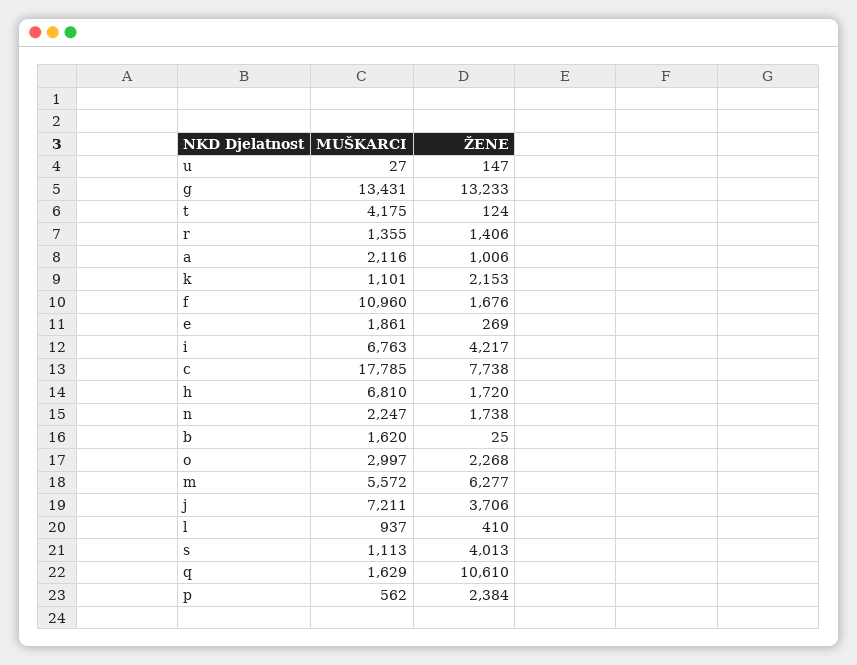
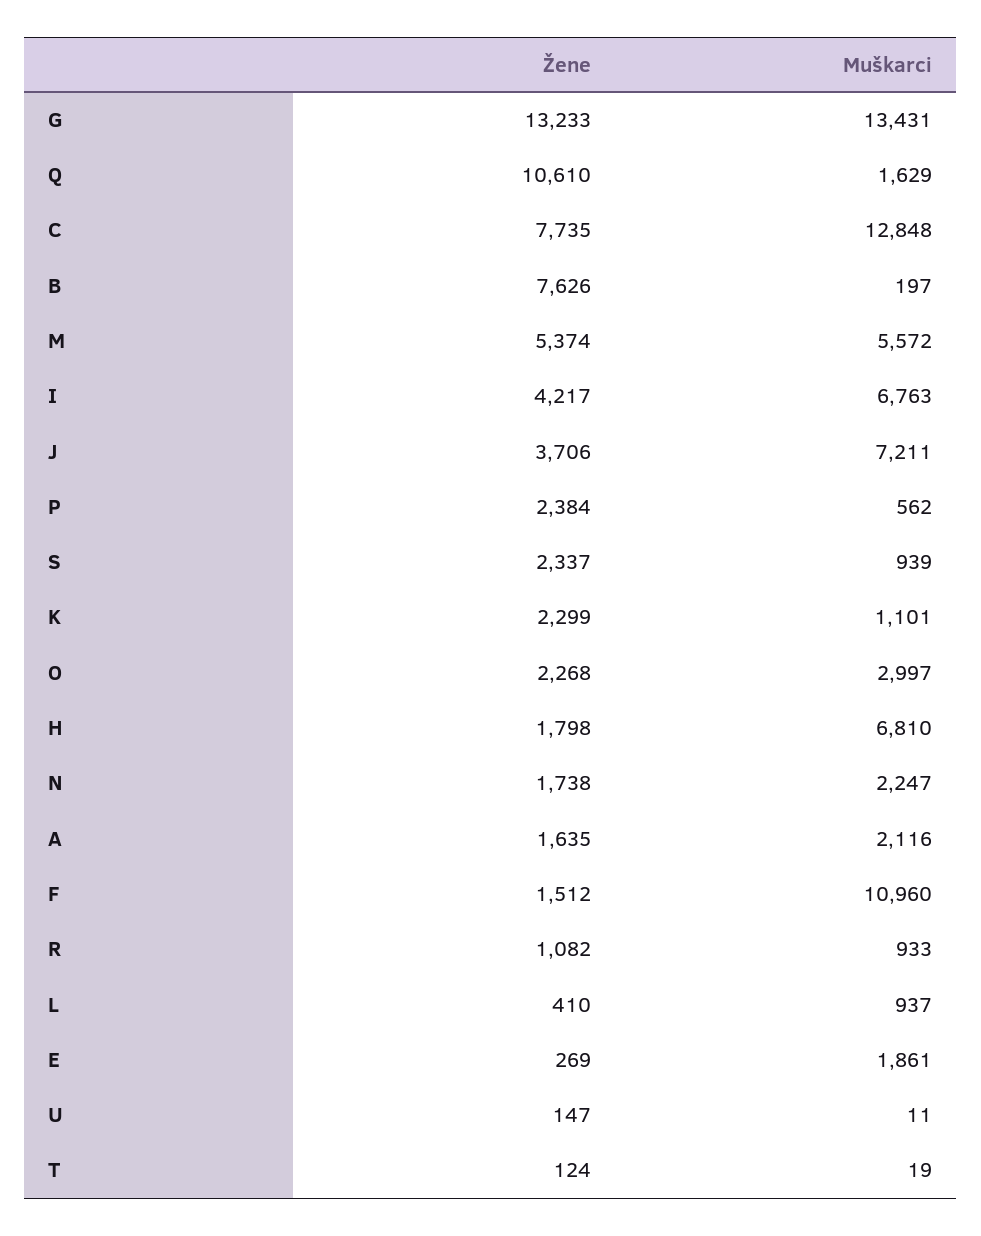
MUŠKARCI, u: 27 -> 11
MUŠKARCI, t: 4175 -> 19
MUŠKARCI, r: 1355 -> 933
ŽENE, r: 1406 -> 1082
ŽENE, a: 1006 -> 1635
ŽENE, k: 2153 -> 2299
ŽENE, f: 1676 -> 1512
MUŠKARCI, c: 17785 -> 12848
ŽENE, c: 7738 -> 7735
ŽENE, h: 1720 -> 1798
MUŠKARCI, b: 1620 -> 197
ŽENE, b: 25 -> 7626
ŽENE, m: 6277 -> 5374
MUŠKARCI, s: 1113 -> 939
ŽENE, s: 4013 -> 2337

